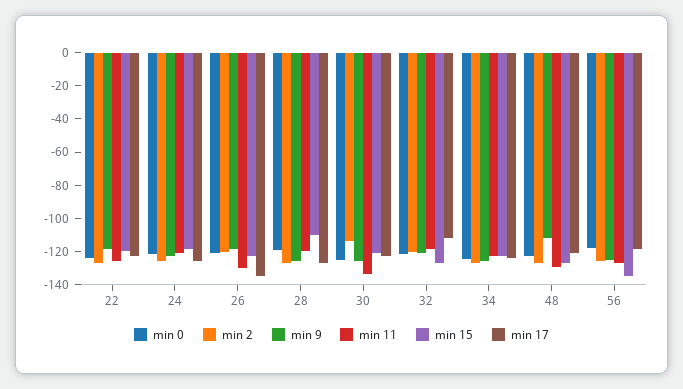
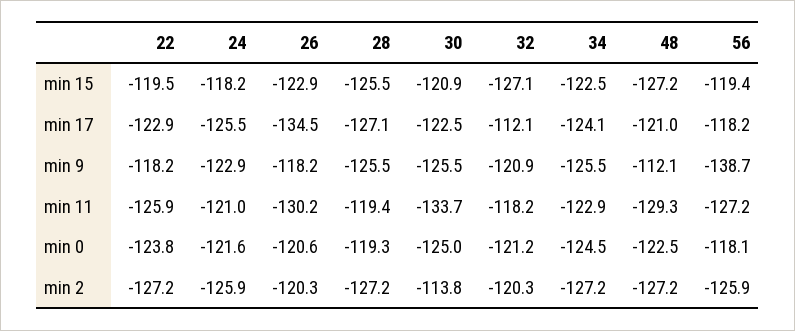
min 15, 28: -110 -> -125.5
min 9, 56: -125 -> -138.7
min 15, 56: -135 -> -119.4

